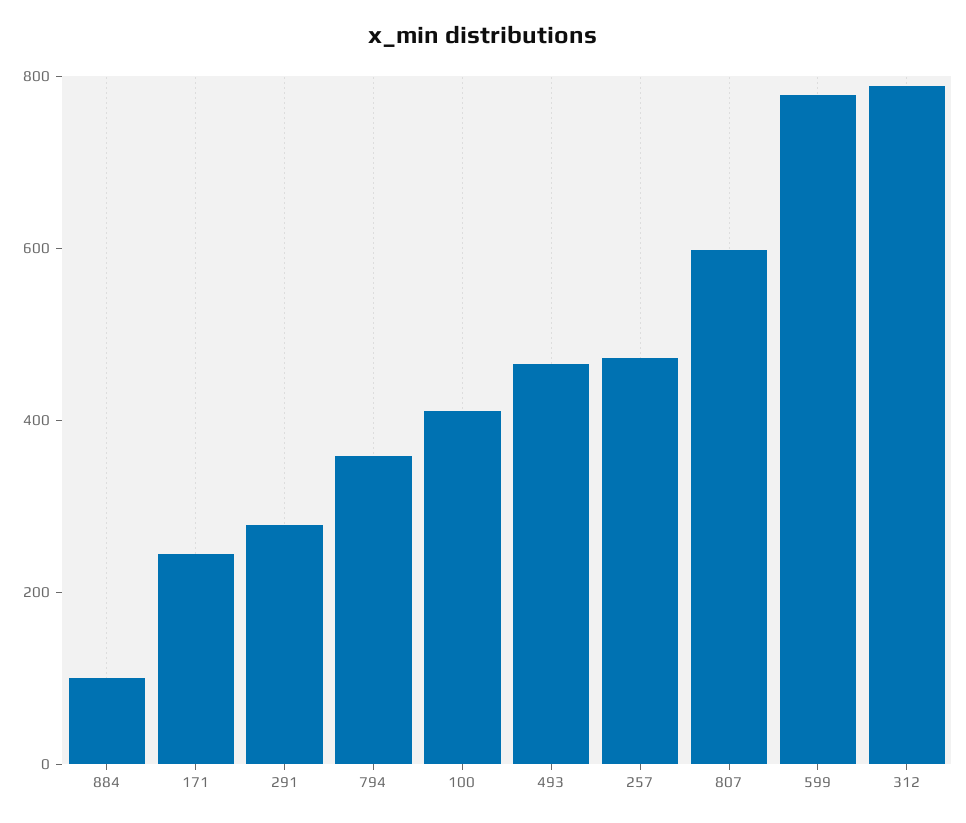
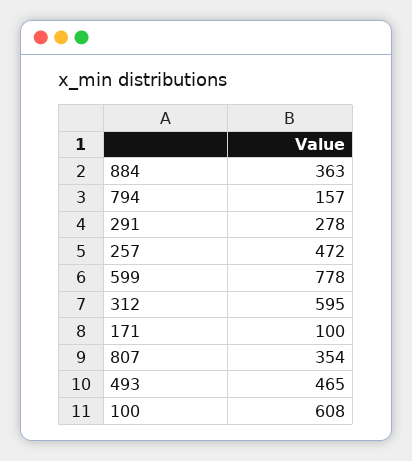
884: 100 -> 363
171: 250 -> 100
794: 350 -> 157
100: 400 -> 608
807: 600 -> 354
312: 800 -> 595

